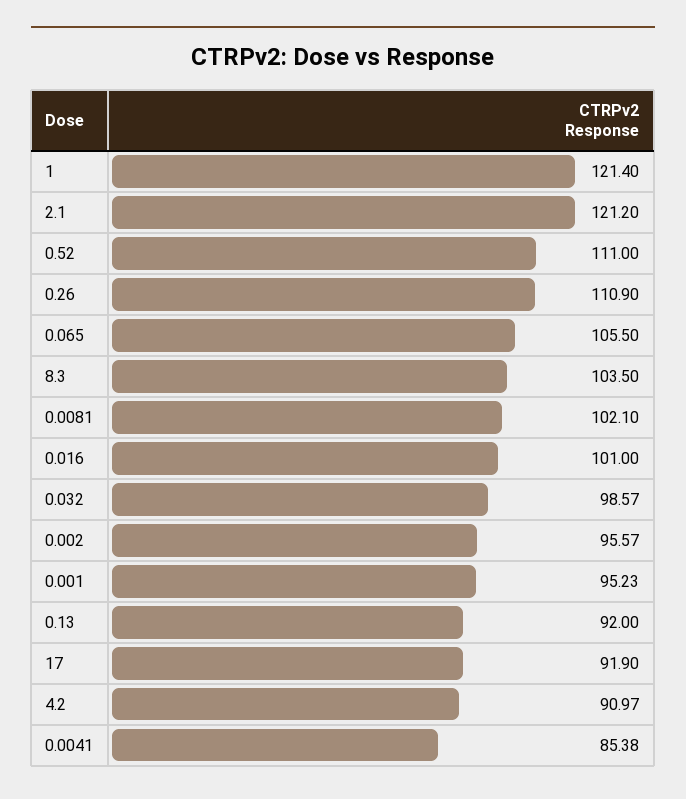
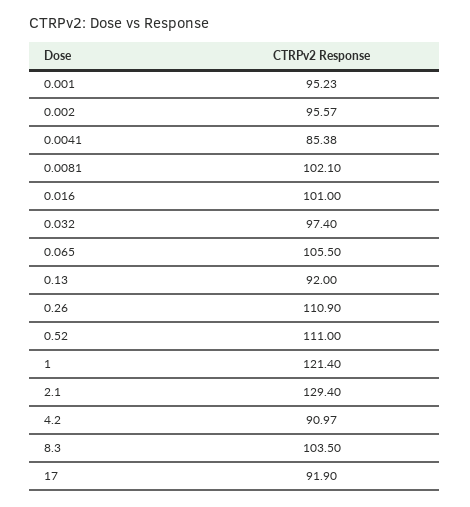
2.1: 121.2 -> 129.4
0.032: 98.57 -> 97.4

